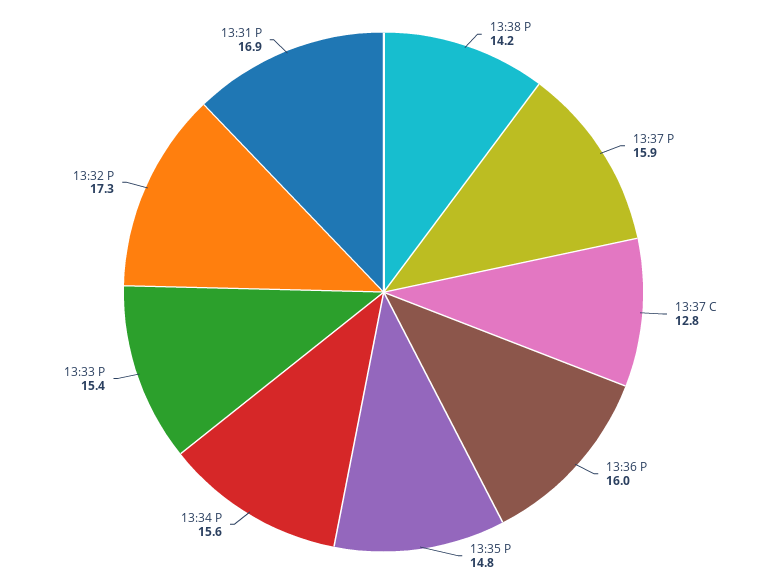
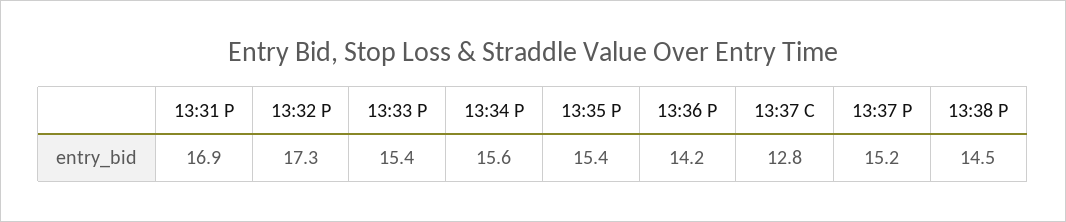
13:38 P: 14.2 -> 14.5
13:37 P: 15.9 -> 15.2
13:36 P: 16 -> 14.2
13:35 P: 14.8 -> 15.4

